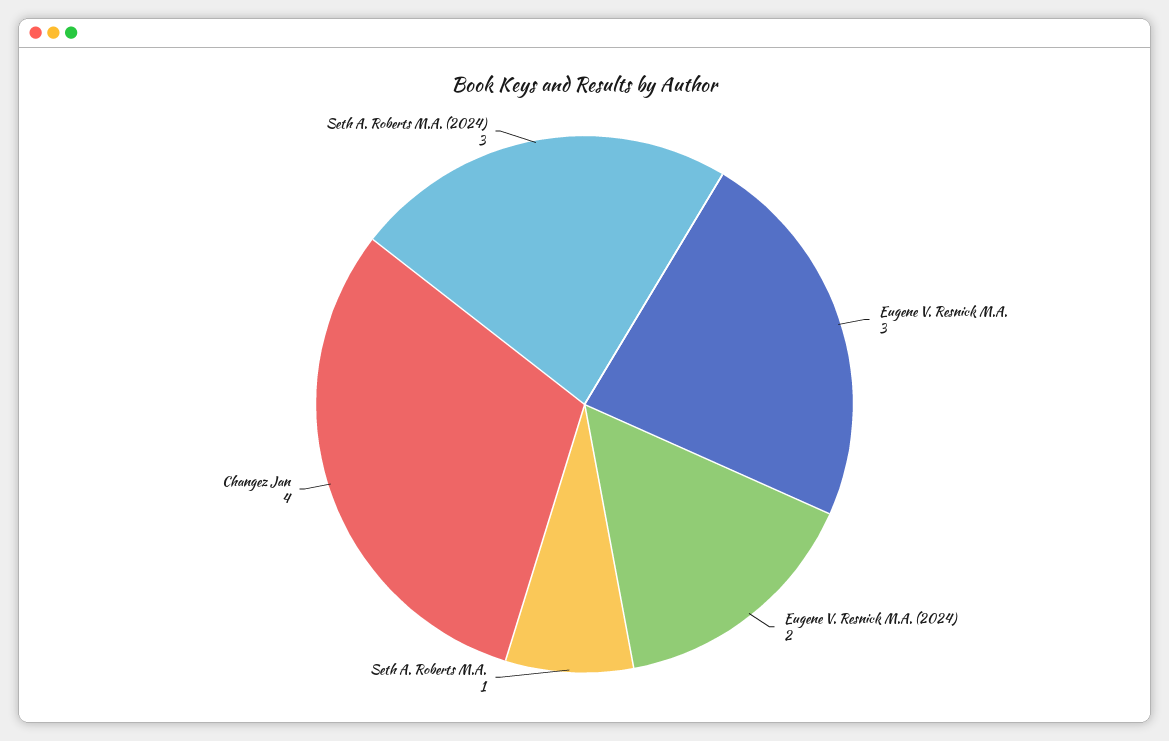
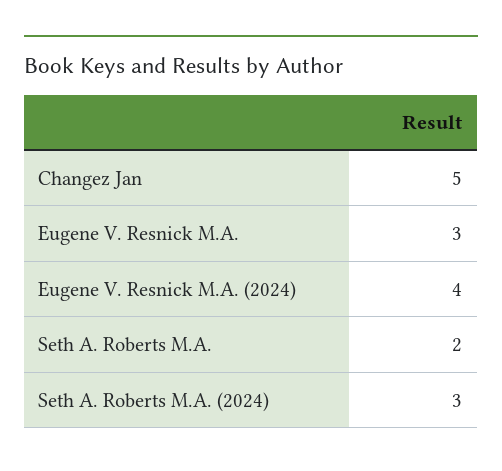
Eugene V. Resnick M.A. (2024): 2 -> 4
Seth A. Roberts M.A.: 1 -> 2
Changez Jan: 4 -> 5

